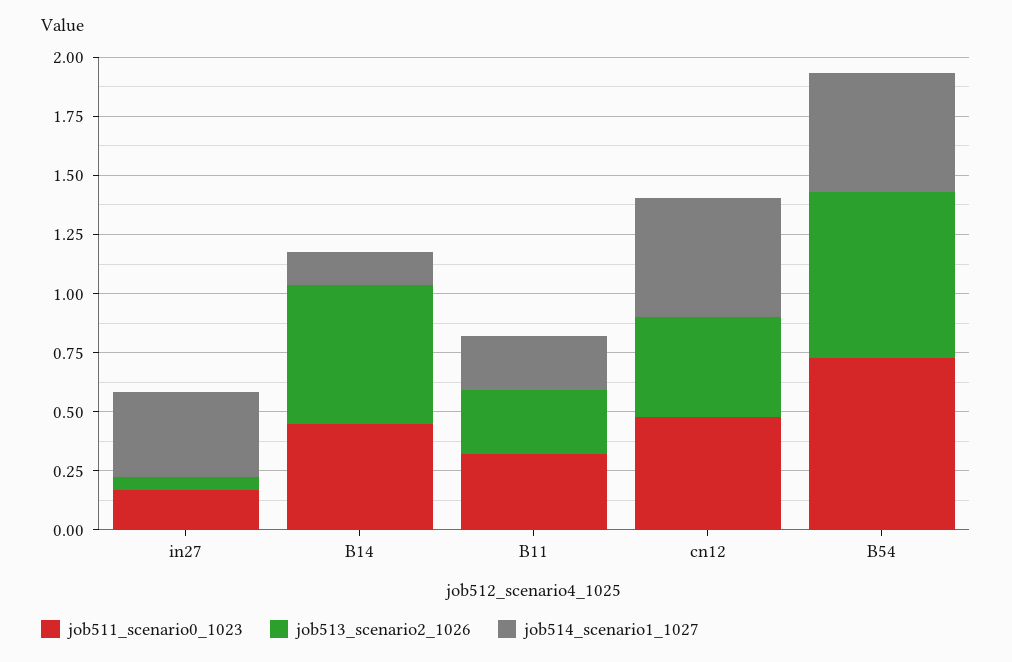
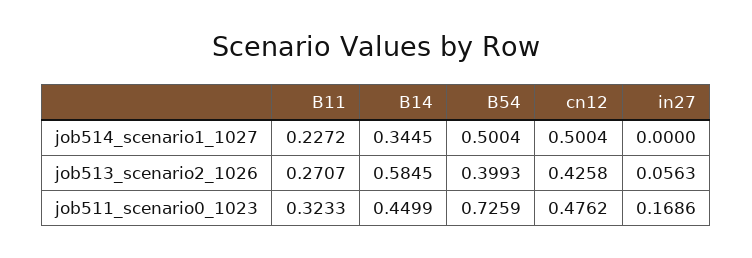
job514_scenario1_1027, in27: 0.35 -> 0
job514_scenario1_1027, B14: 0.15 -> 0.3445
job513_scenario2_1026, B54: 0.7 -> 0.3993

